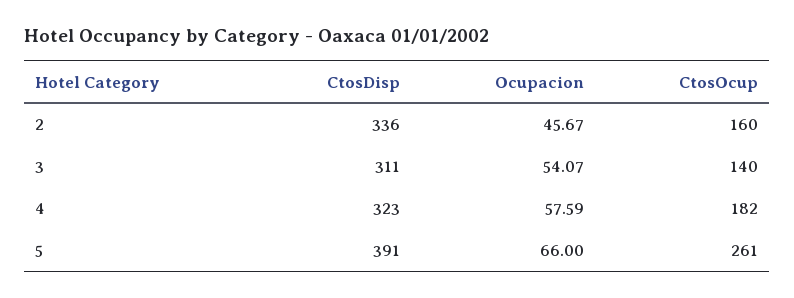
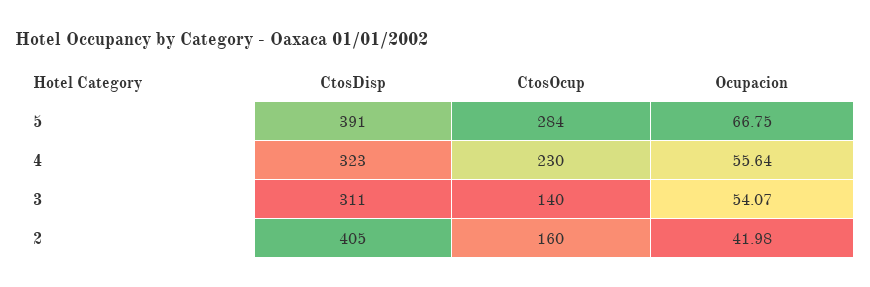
CtosDisp, 2: 336 -> 405
Ocupacion, 2: 45.67 -> 41.98
Ocupacion, 4: 57.59 -> 55.64
CtosOcup, 4: 182 -> 230
Ocupacion, 5: 66 -> 66.75
CtosOcup, 5: 261 -> 284

